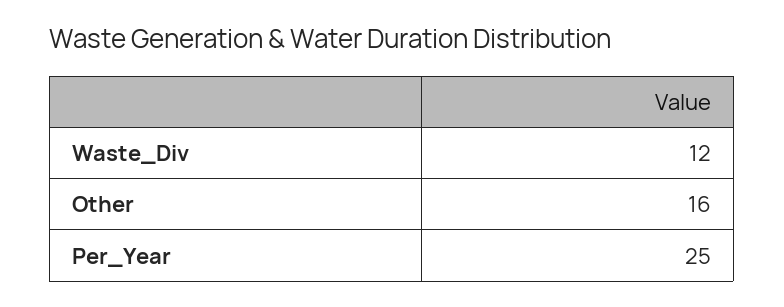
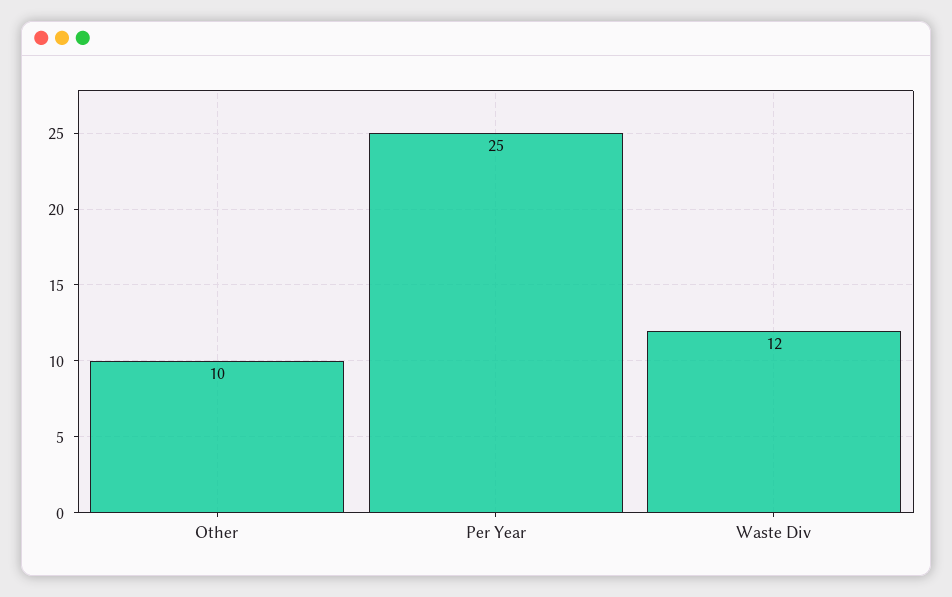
Other: 16 -> 10

